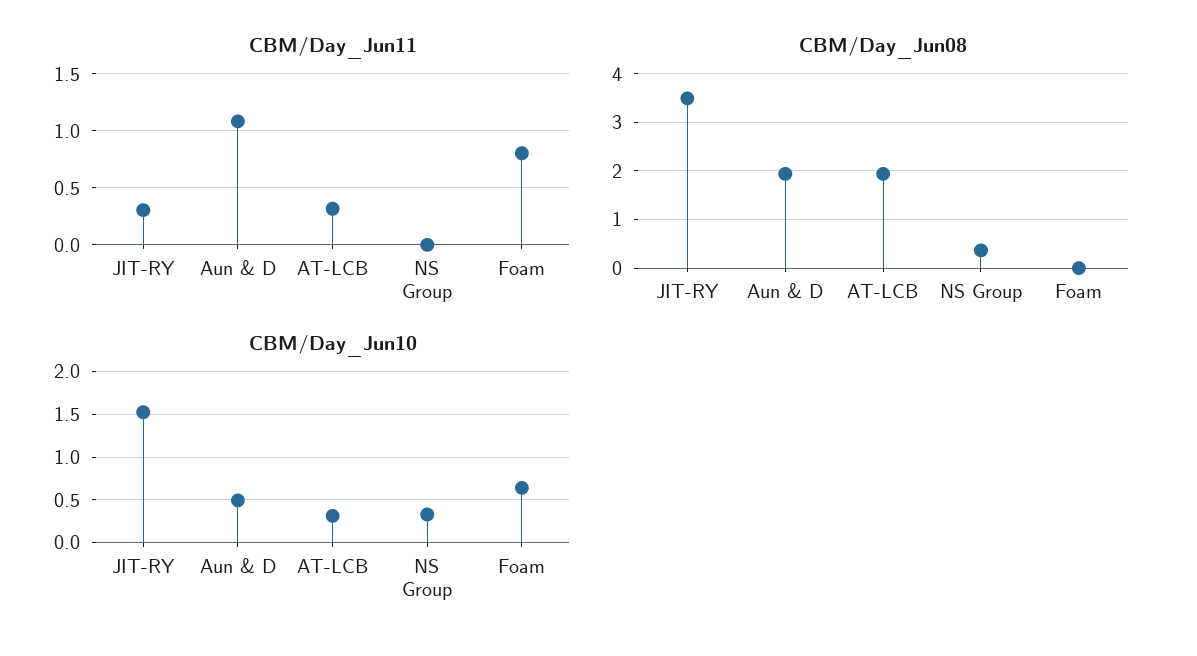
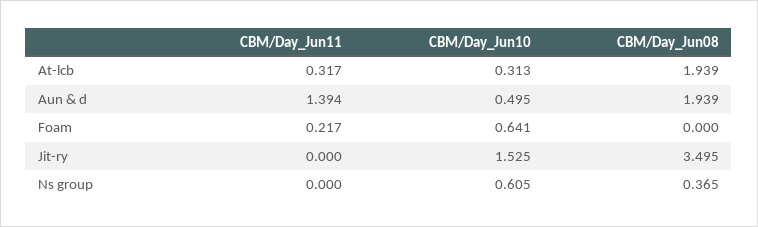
CBM/Day_Jun11, JIT-RY: 0.3 -> 0
CBM/Day_Jun11, Aun & D: 1.1 -> 1.394
CBM/Day_Jun11, Foam: 0.8 -> 0.217
CBM/Day_Jun10, NS Group: 0.3 -> 0.605

